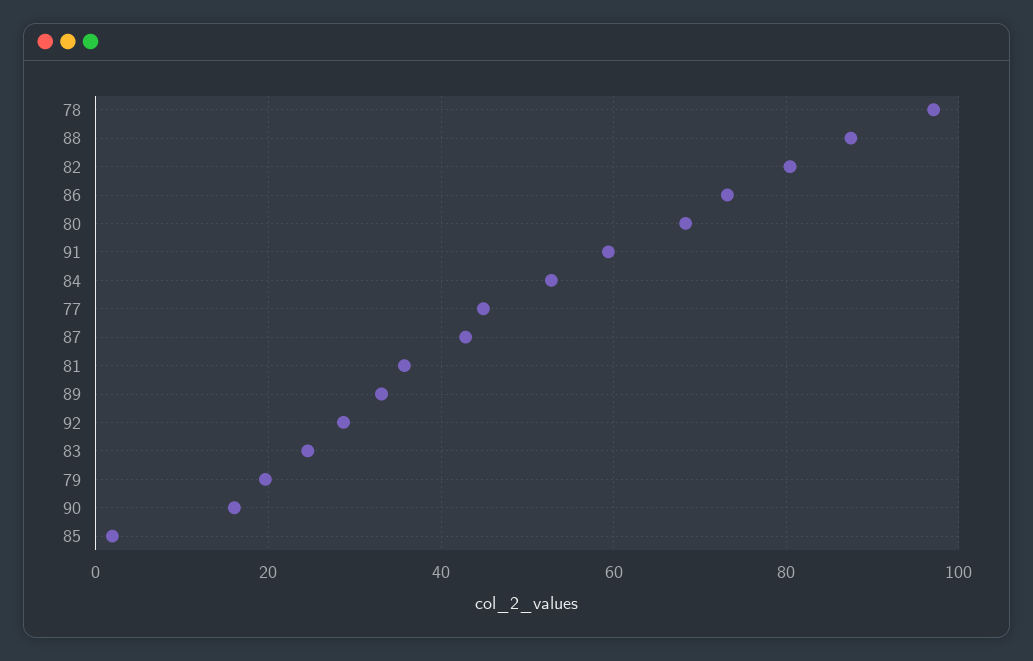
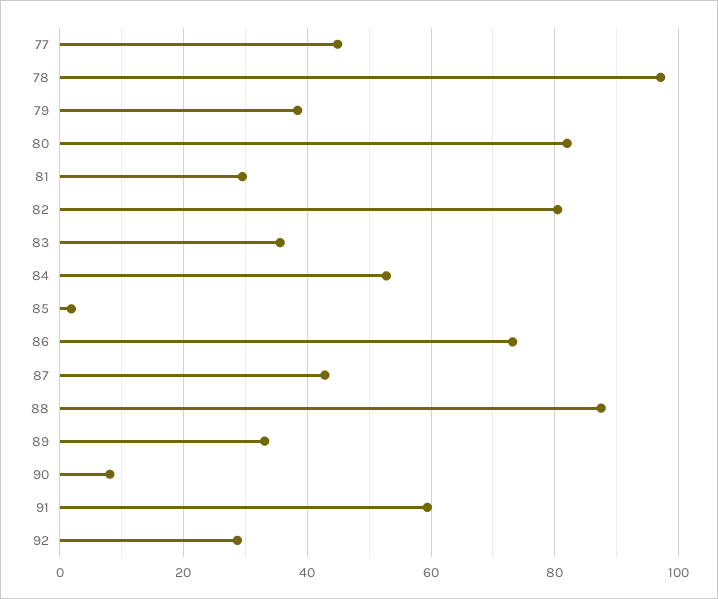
80: 68 -> 82
81: 36 -> 30
83: 24 -> 36
79: 20 -> 38
90: 16 -> 8

